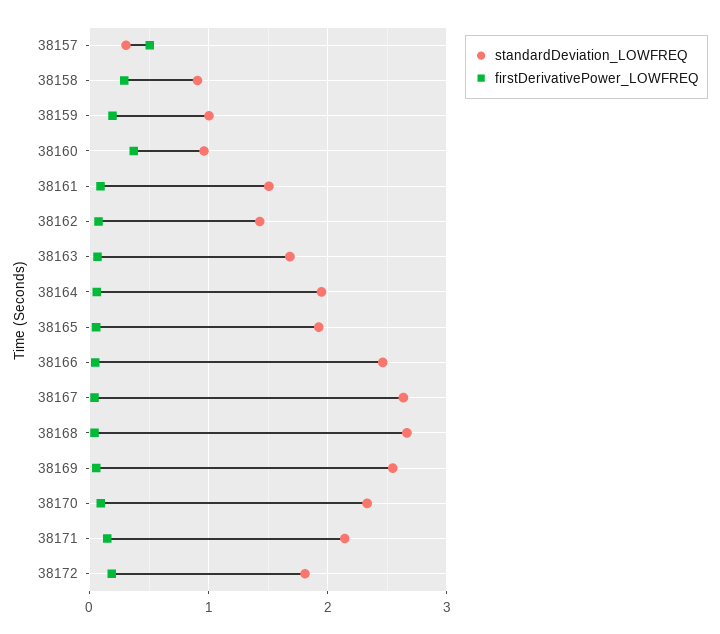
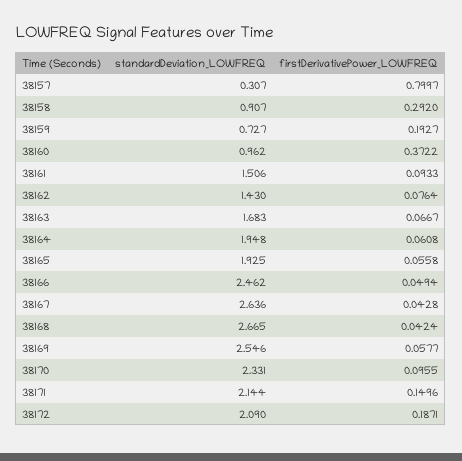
firstDerivativePower_LOWFREQ, 38157: 0.5 -> 0.7997
standardDeviation_LOWFREQ, 38159: 1 -> 0.727
standardDeviation_LOWFREQ, 38172: 1.8 -> 2.09

